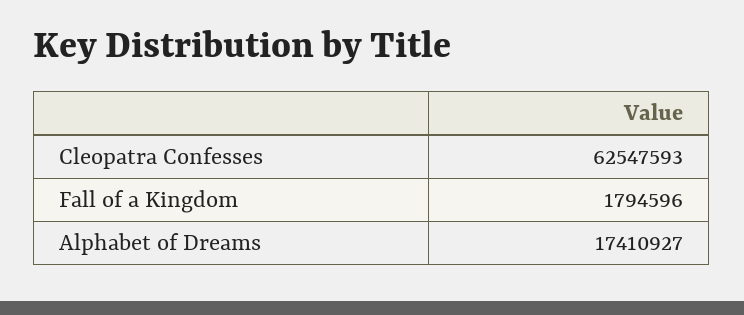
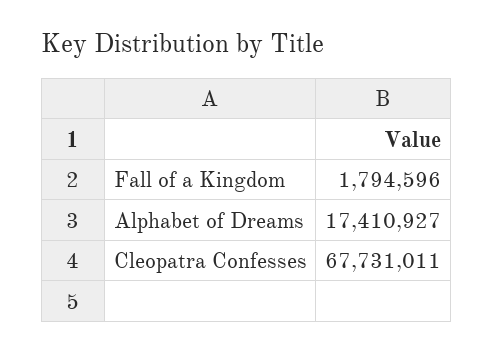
Cleopatra Confesses: 62547593 -> 67731011

